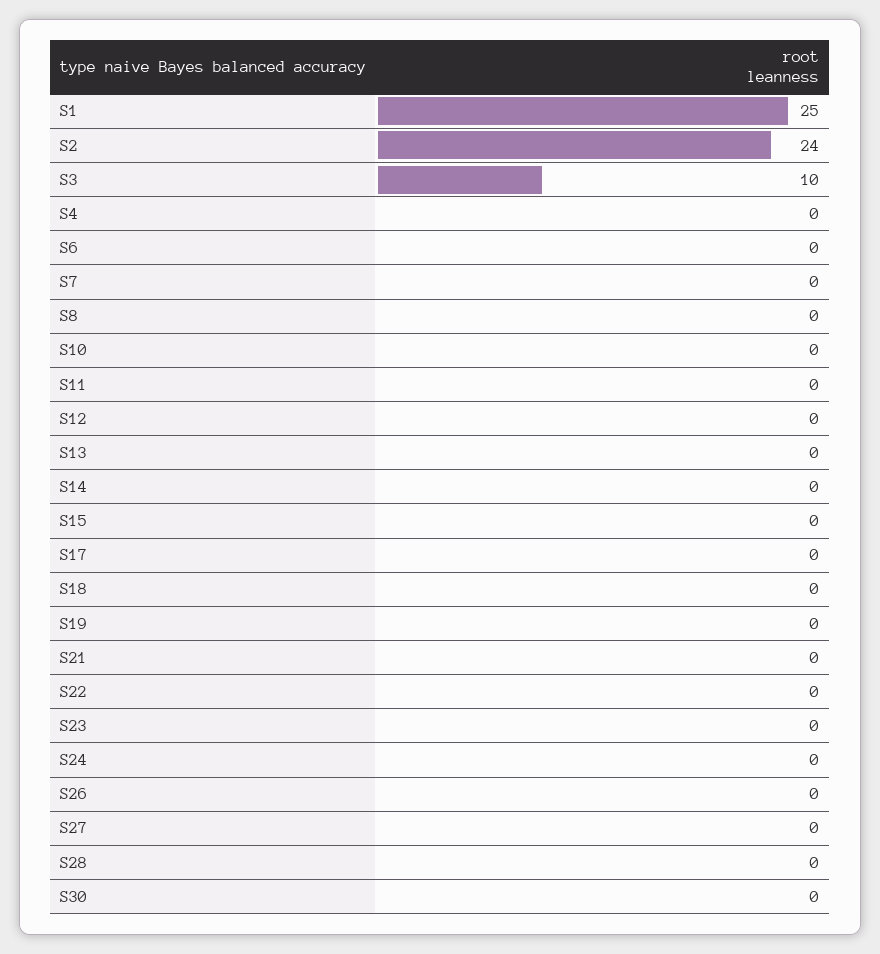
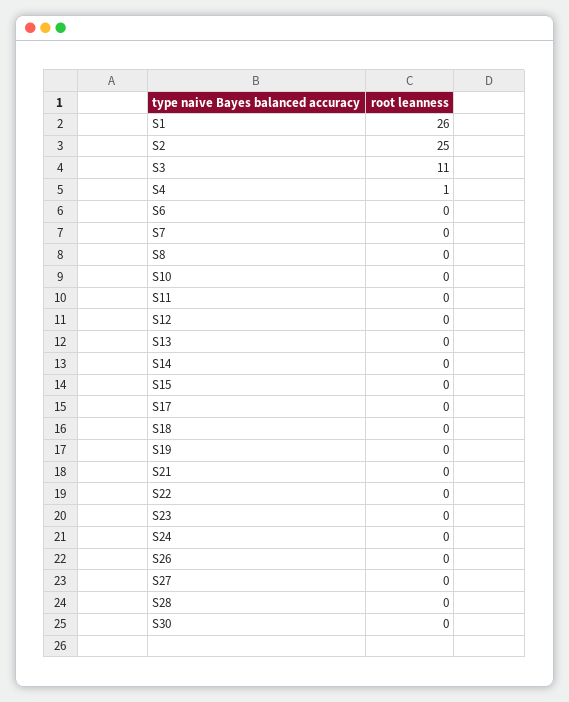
S1: 25 -> 26
S2: 24 -> 25
S3: 10 -> 11
S4: 0 -> 1

